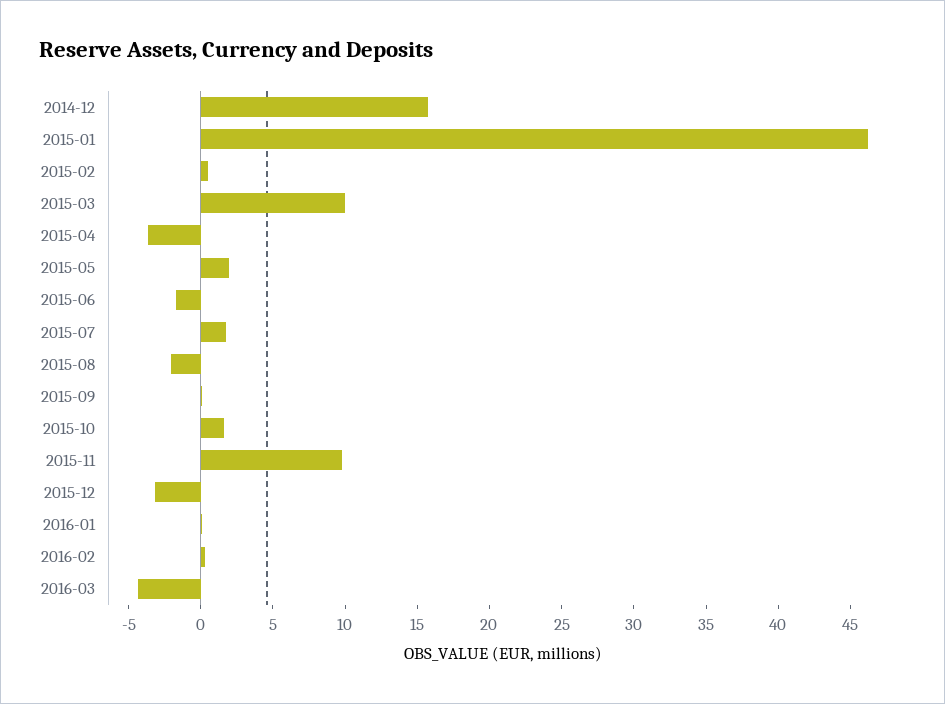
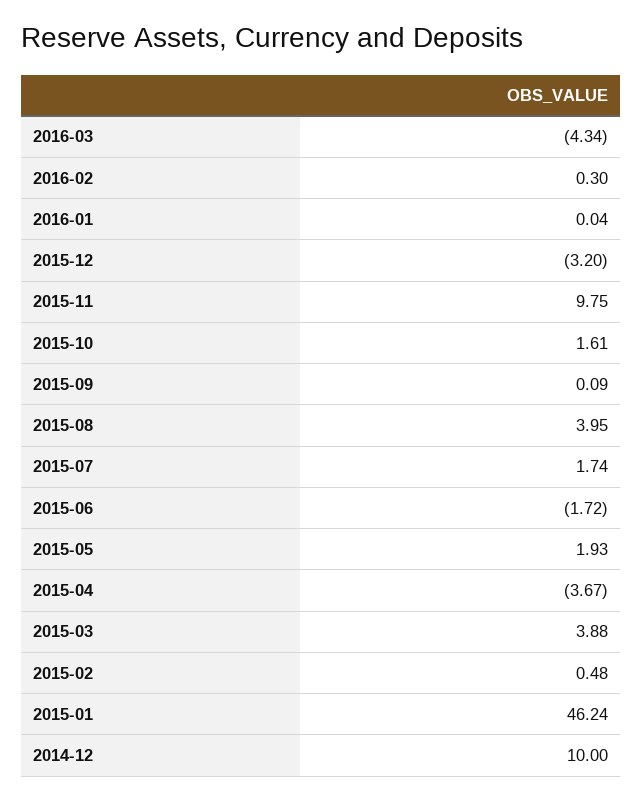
2014-12: 16 -> 10
2015-03: 10 -> 3.88
2015-08: -2 -> 3.95

